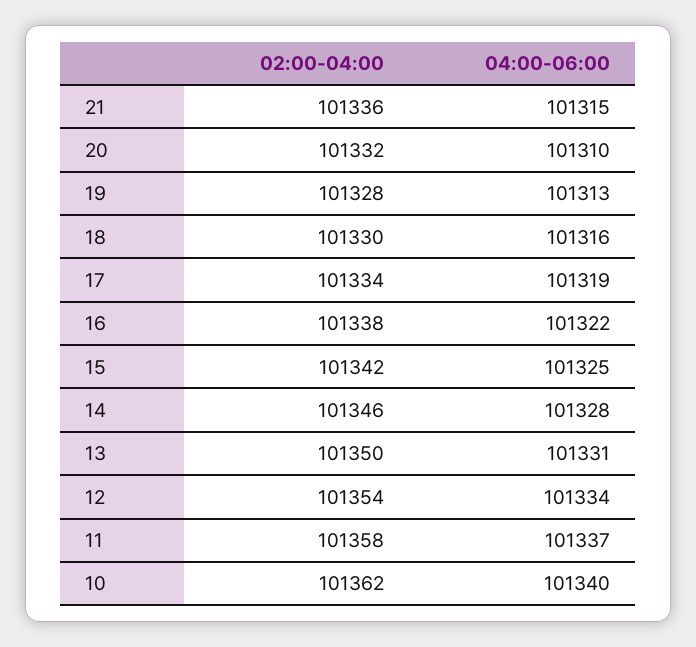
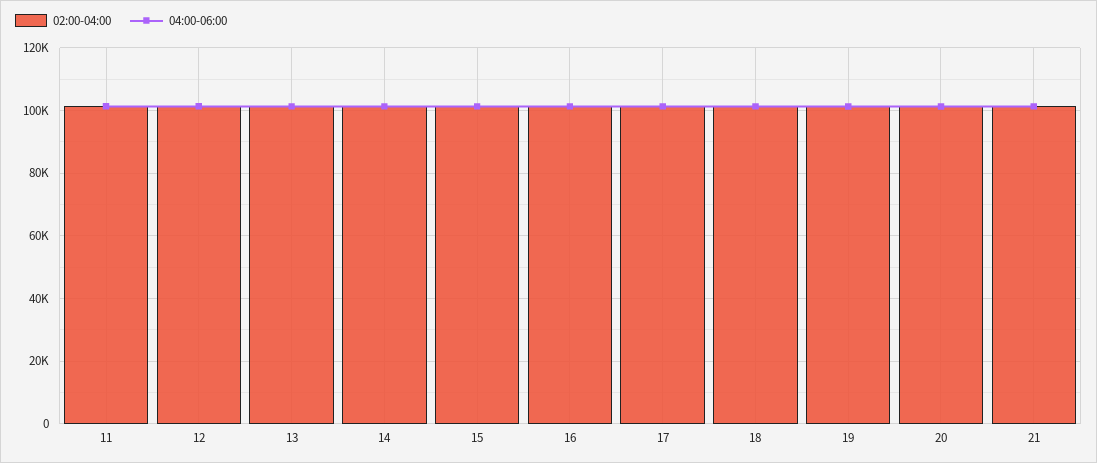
02:00-04:00, 10: 101362 -> none
04:00-06:00, 10: 101340 -> none

